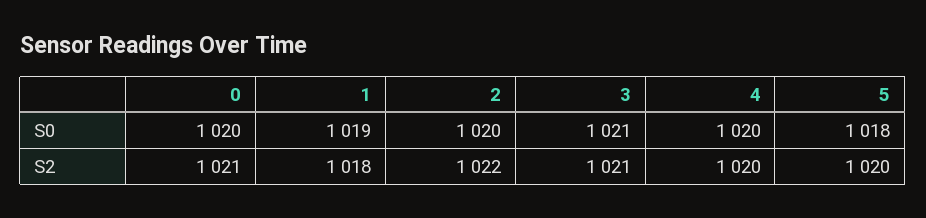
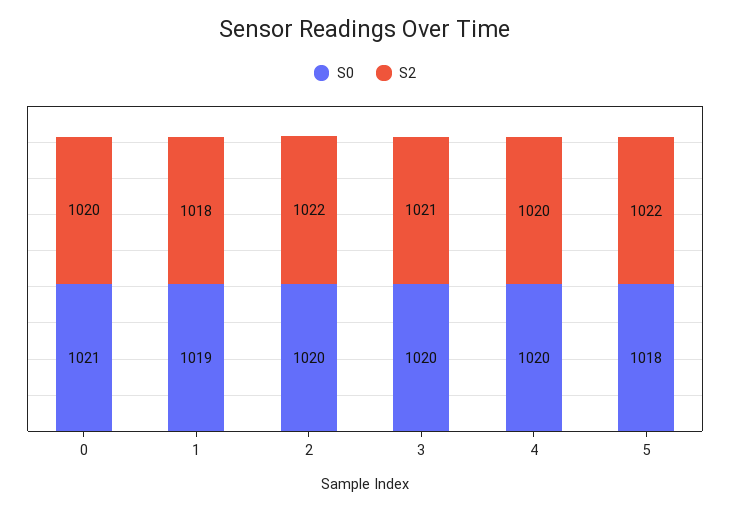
S0, 0: 1020 -> 1021
S0, 3: 1021 -> 1020
S2, 0: 1021 -> 1020
S2, 5: 1020 -> 1022

